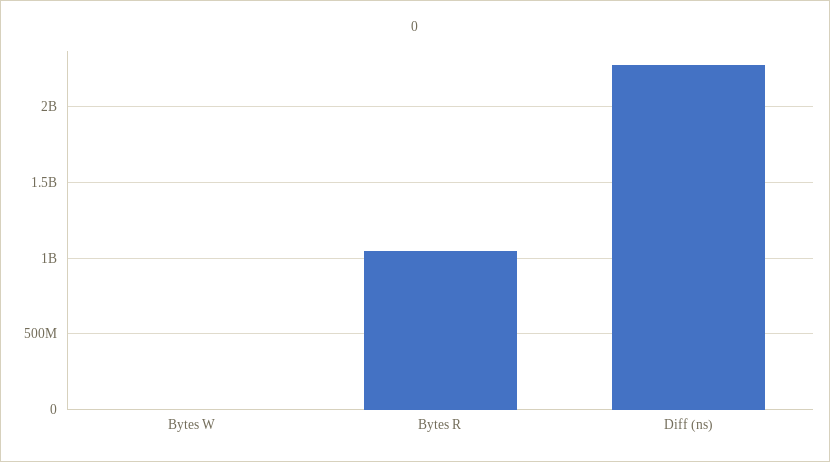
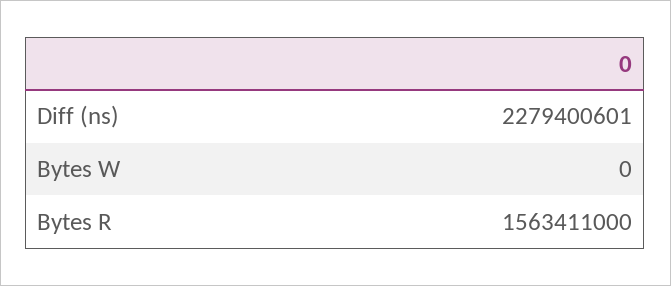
Bytes R: 1050000000 -> 1563411000

